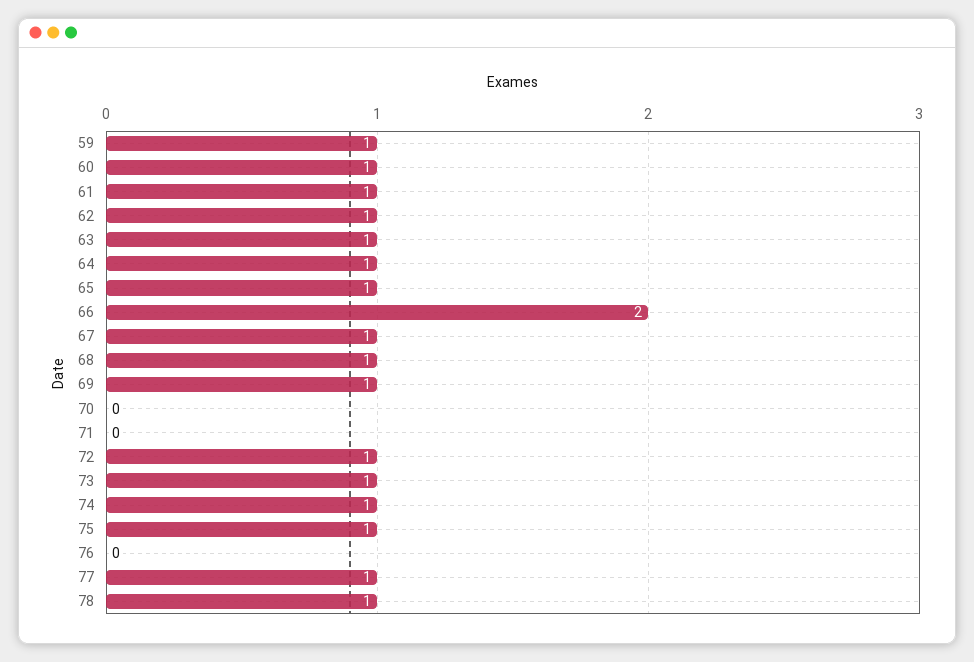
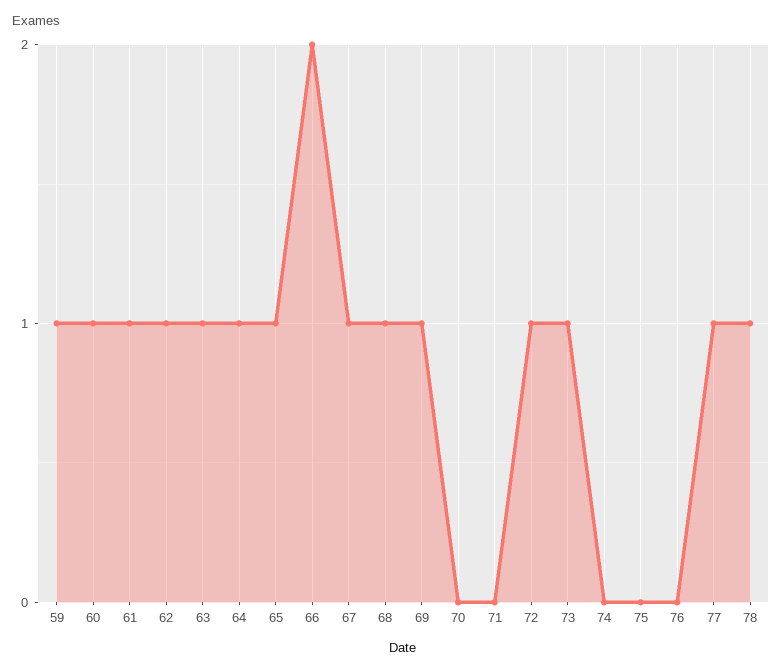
74: 1 -> 0
75: 1 -> 0

